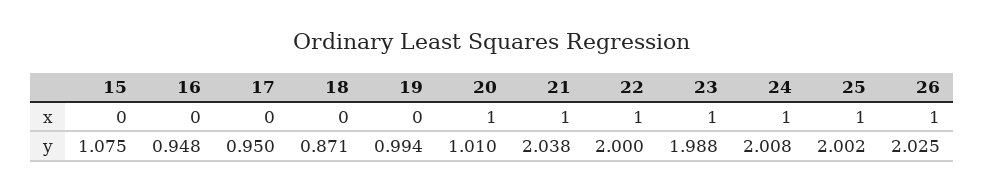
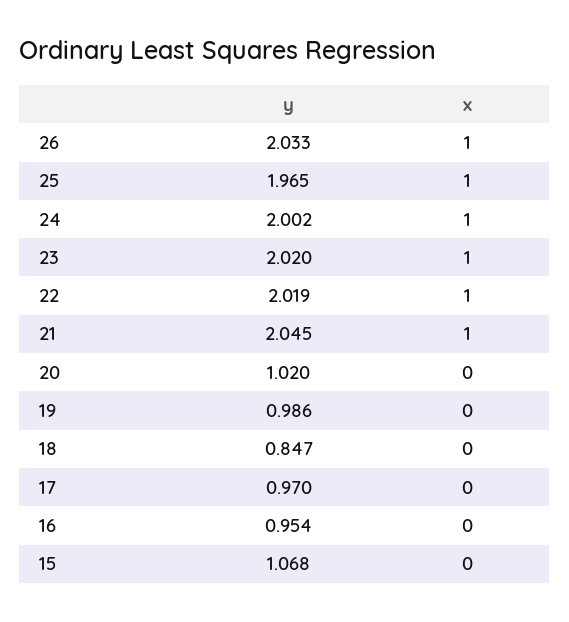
20, x: 1 -> 0
15, y: 1.075 -> 1.068
16, y: 0.948 -> 0.954
17, y: 0.95 -> 0.97
18, y: 0.871 -> 0.847
19, y: 0.994 -> 0.986
20, y: 1.01 -> 1.02
21, y: 2.038 -> 2.045
22, y: 2 -> 2.019
23, y: 1.988 -> 2.02
24, y: 2.008 -> 2.002
25, y: 2.002 -> 1.965
26, y: 2.025 -> 2.033

